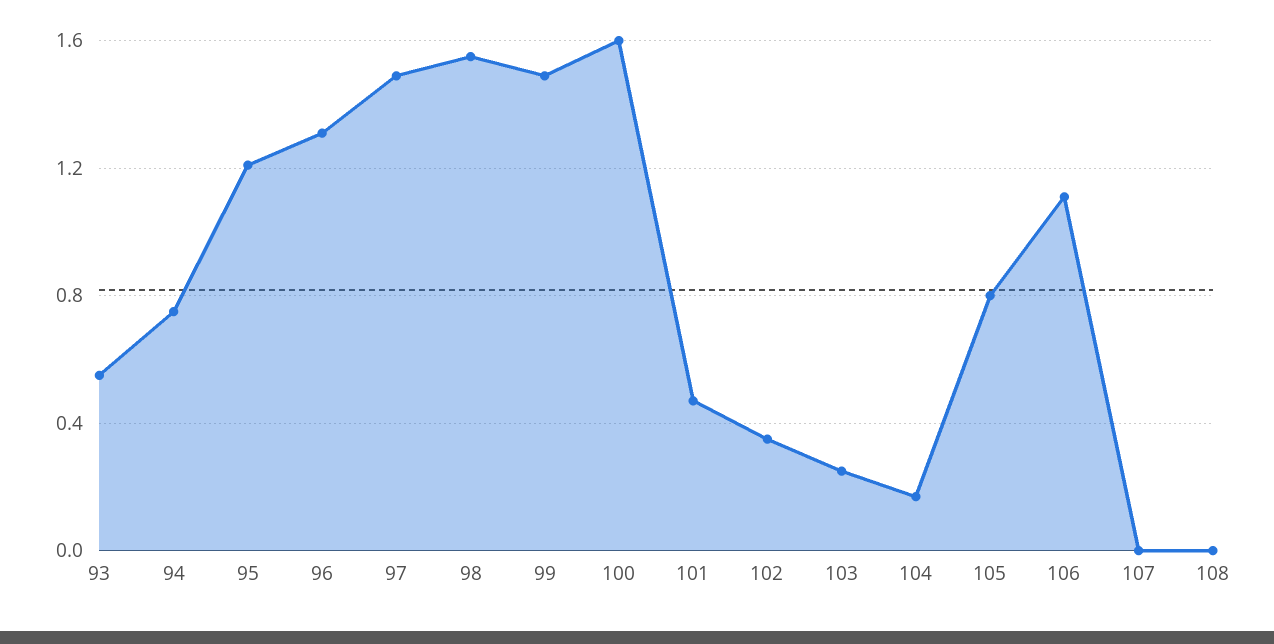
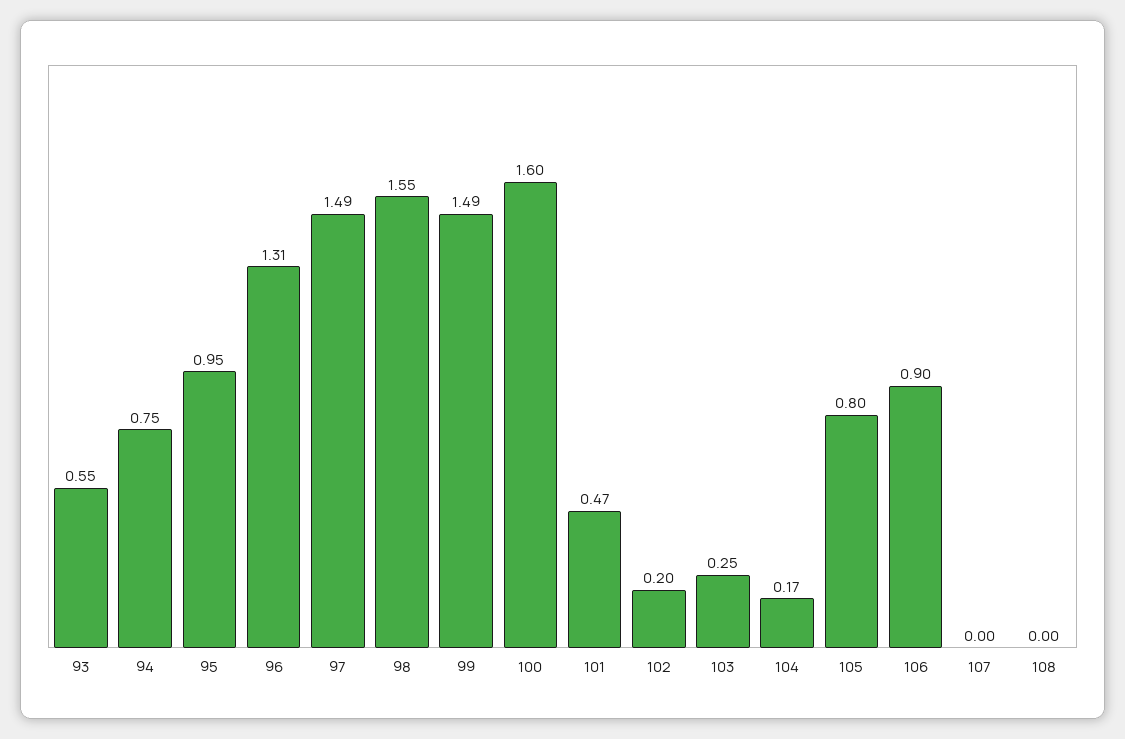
95: 1.2 -> 0.95
102: 0.35 -> 0.2
106: 1.1 -> 0.9

